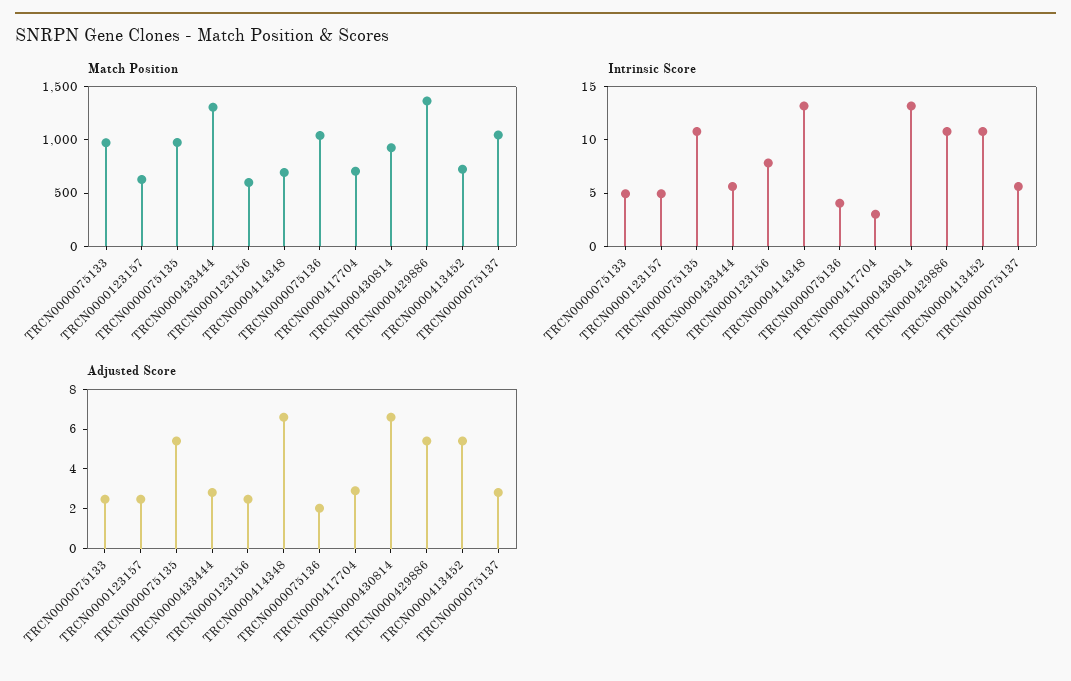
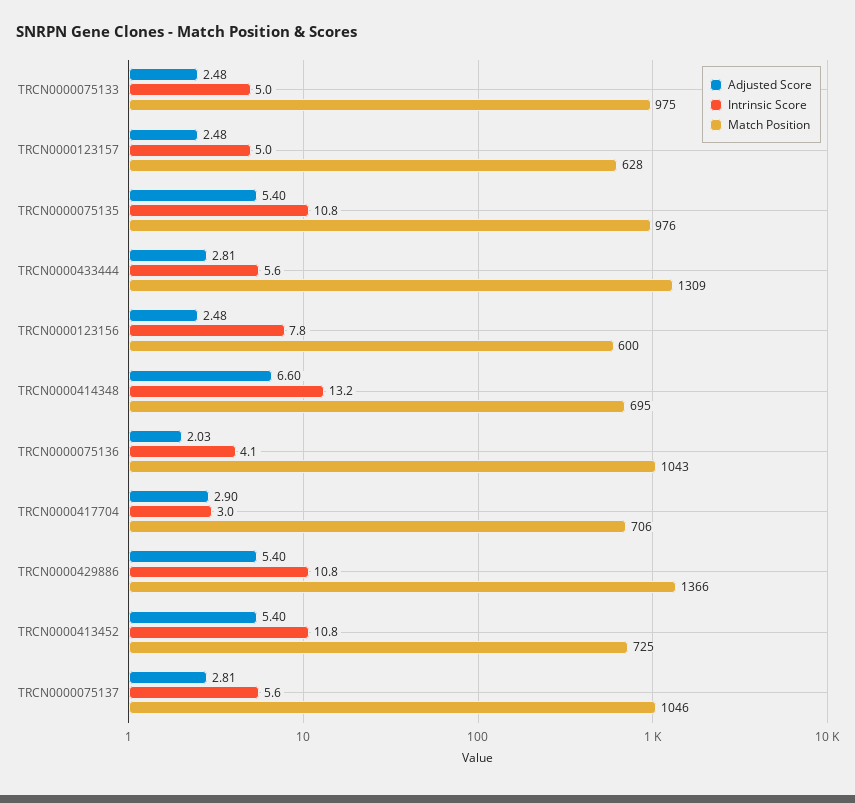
Match Position, TRCN0000430814: 900 -> none
Intrinsic Score, TRCN0000430814: 13 -> none
Adjusted Score, TRCN0000430814: 6.5 -> none

